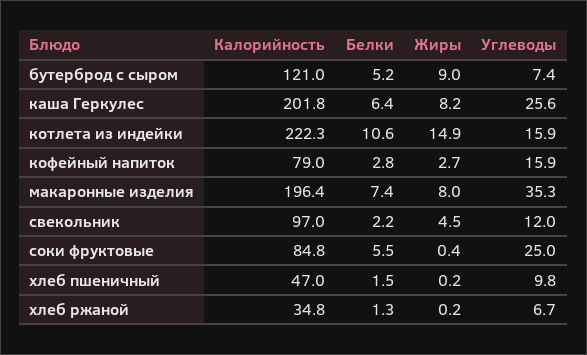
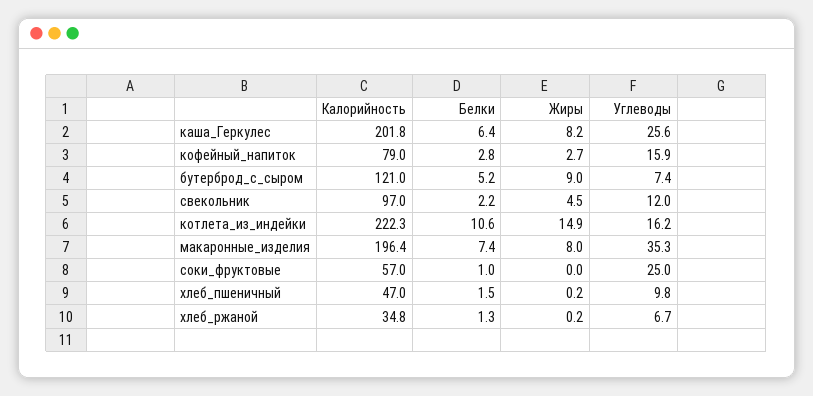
Углеводы, котлета из индейки: 15.9 -> 16.2
Калорийность, соки фруктовые: 84.8 -> 57
Белки, соки фруктовые: 5.5 -> 1
Жиры, соки фруктовые: 0.4 -> 0

